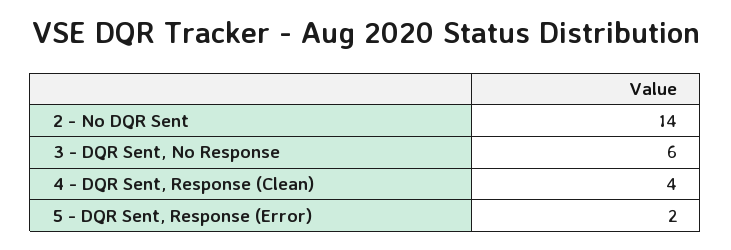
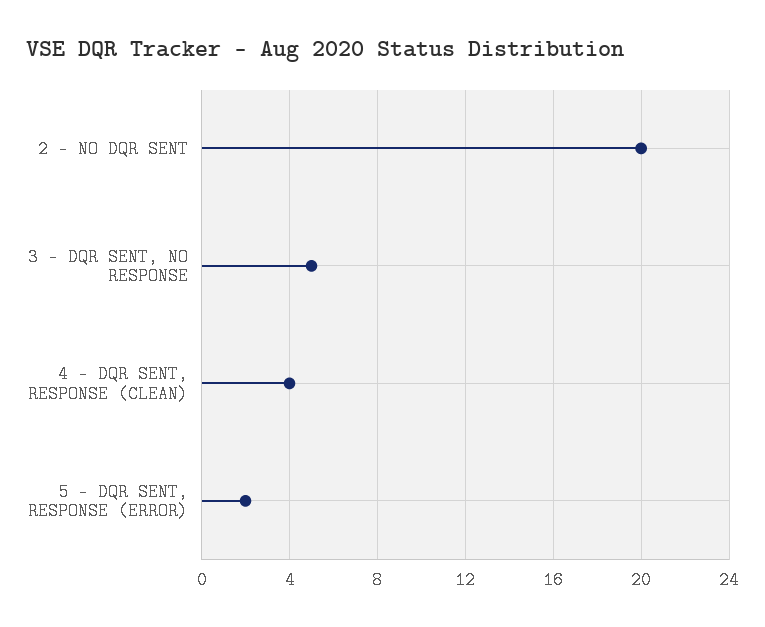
2 - No DQR Sent: 14 -> 20
3 - DQR Sent, No Response: 6 -> 5

